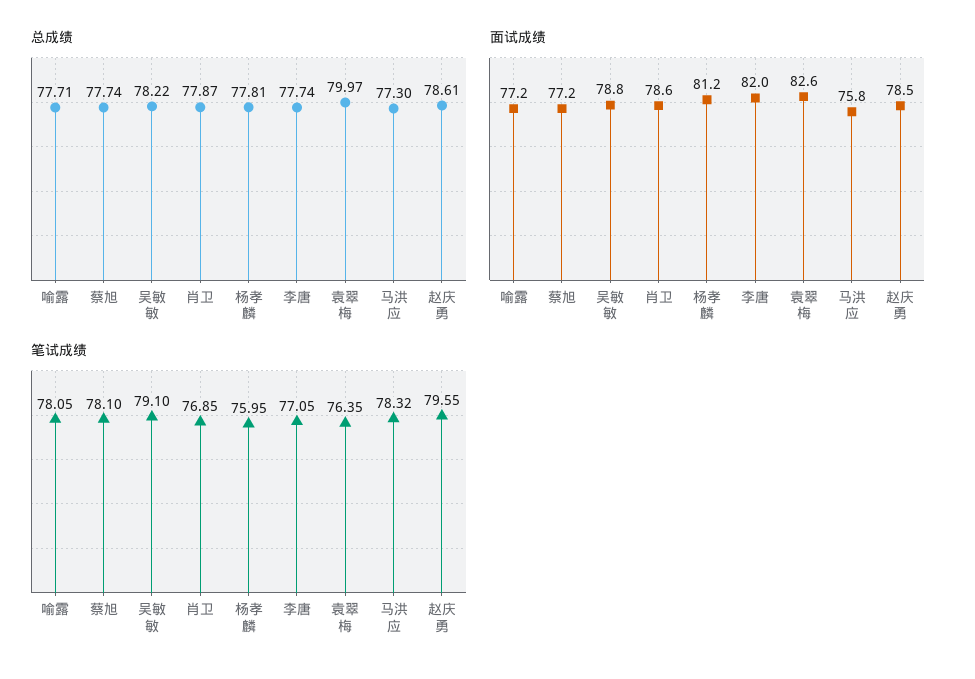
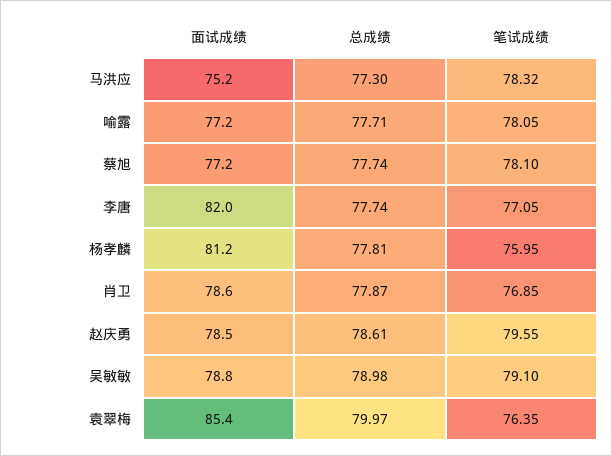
总成绩, 吴敏敏: 78.22 -> 78.98
面试成绩, 袁翠梅: 82.6 -> 85.4
面试成绩, 马洪应: 75.8 -> 75.2

